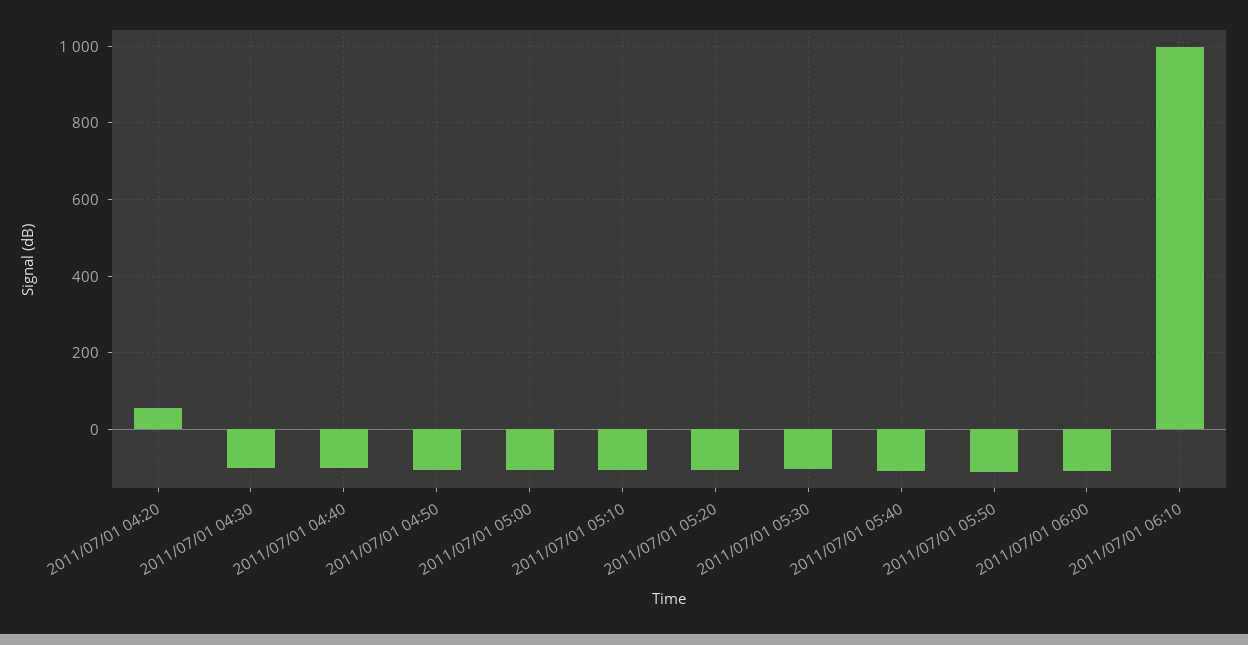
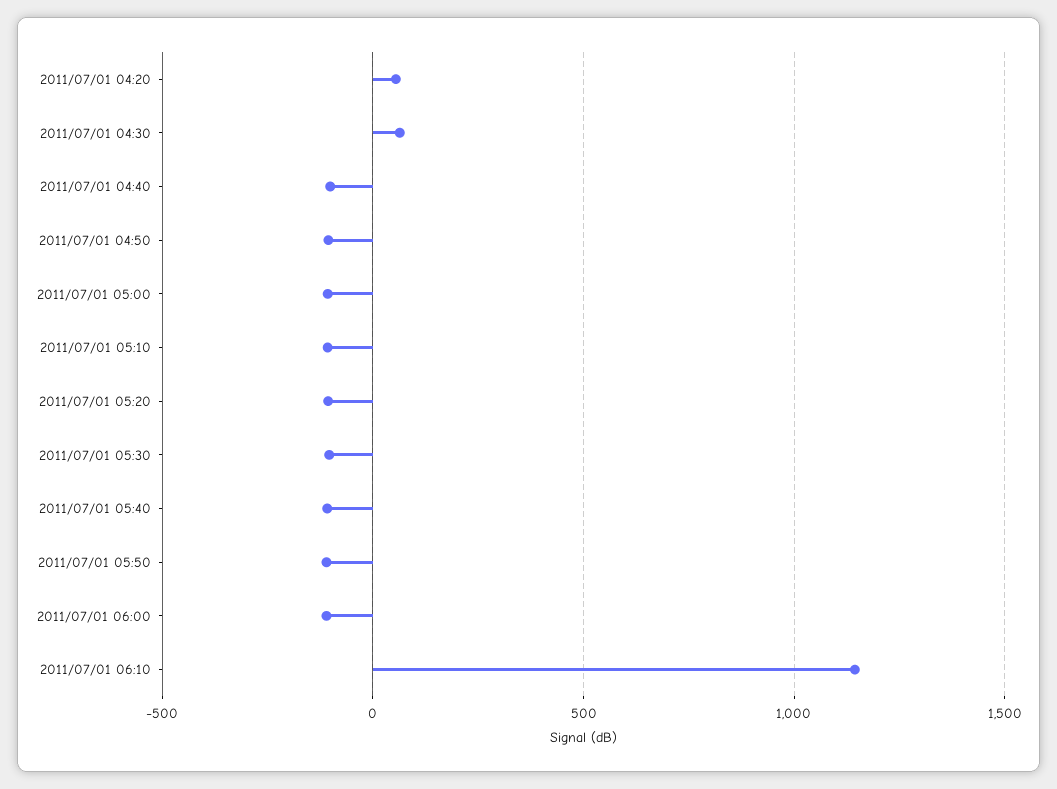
2011/07/01 04:30: -100 -> 50
2011/07/01 06:10: 1000 -> 1150

